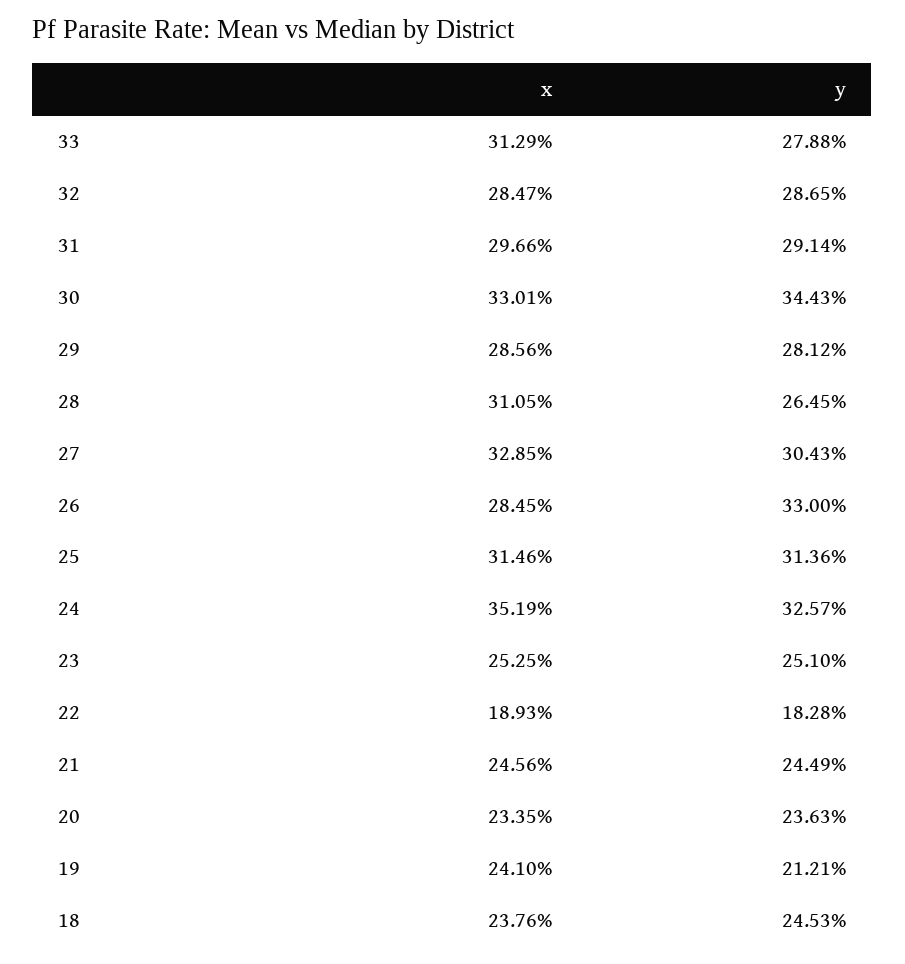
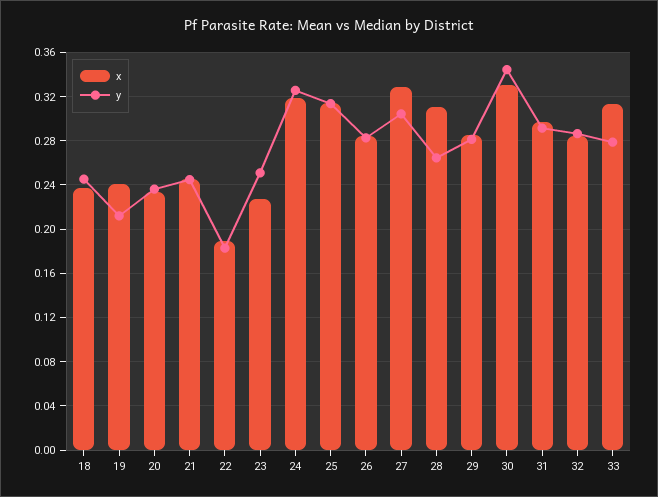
y, 26: 0.33 -> 0.28
x, 24: 0.3519 -> 0.32
x, 23: 0.2525 -> 0.23

